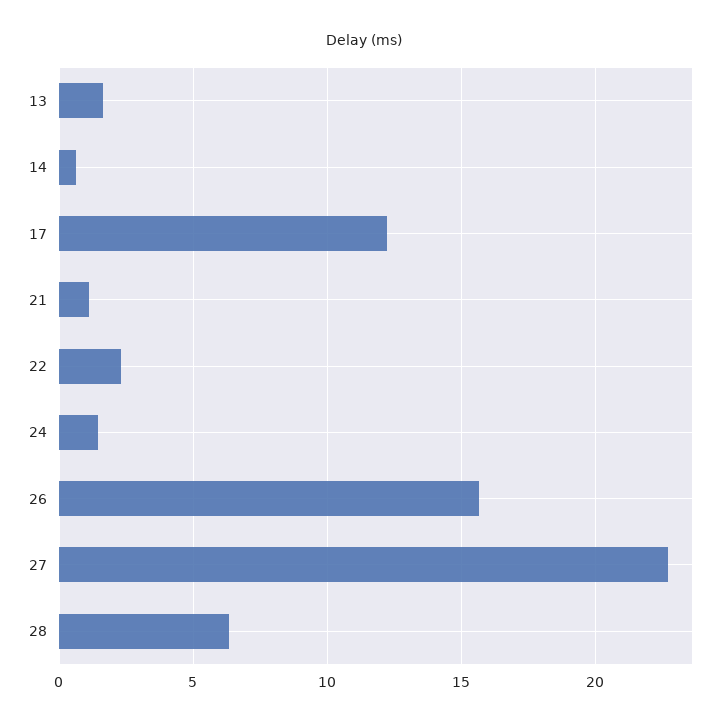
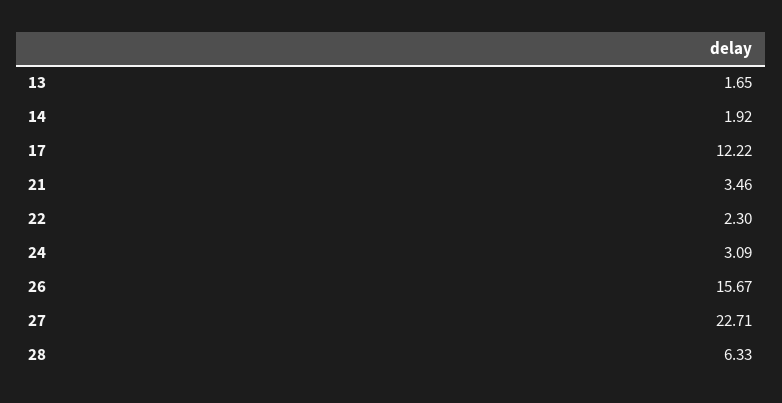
14: 0.5 -> 1.92
21: 1 -> 3.46
24: 1.5 -> 3.09

